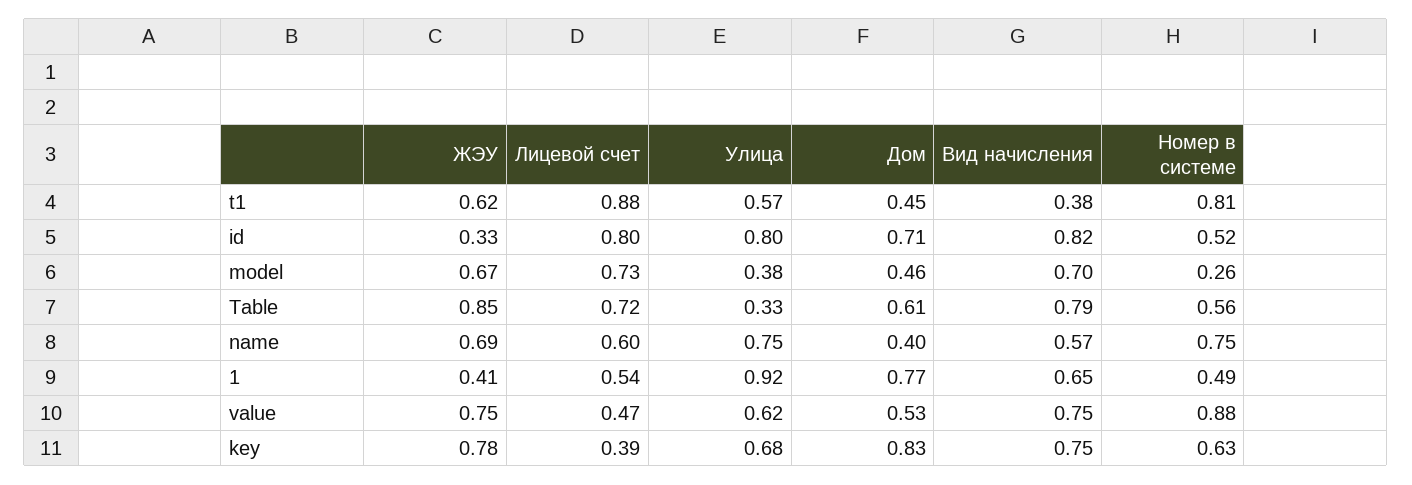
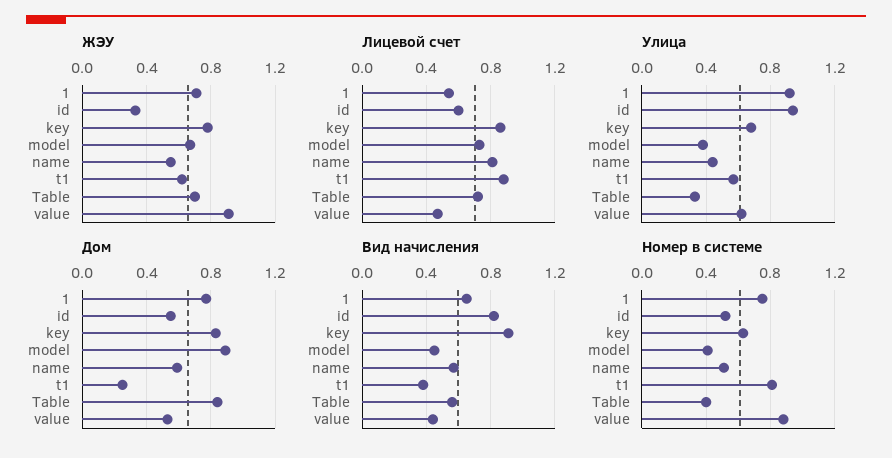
Дом, t1: 0.45 -> 0.25
Лицевой счет, id: 0.8 -> 0.6
Улица, id: 0.8 -> 0.95
Дом, id: 0.71 -> 0.55
Дом, model: 0.46 -> 0.9
Вид начисления, model: 0.7 -> 0.45
Номер в системе, model: 0.26 -> 0.4
ЖЭУ, Table: 0.85 -> 0.7
Дом, Table: 0.61 -> 0.85
Вид начисления, Table: 0.79 -> 0.55
Номер в системе, Table: 0.56 -> 0.4
ЖЭУ, name: 0.69 -> 0.55
Лицевой счет, name: 0.6 -> 0.8
Улица, name: 0.75 -> 0.45
Дом, name: 0.4 -> 0.6
Номер в системе, name: 0.75 -> 0.5
ЖЭУ, 1: 0.41 -> 0.7
Номер в системе, 1: 0.49 -> 0.75
ЖЭУ, value: 0.75 -> 0.9
Вид начисления, value: 0.75 -> 0.45
Лицевой счет, key: 0.39 -> 0.85
Вид начисления, key: 0.75 -> 0.9

